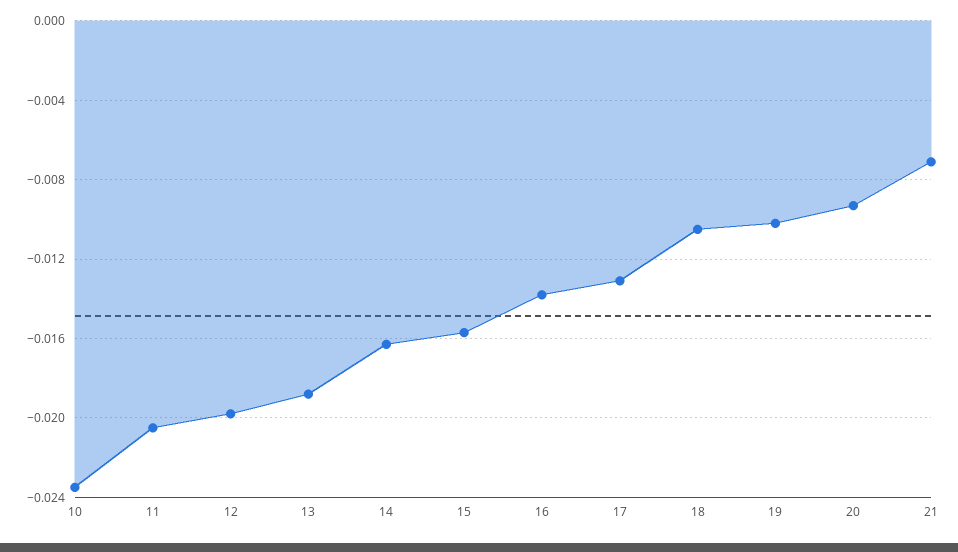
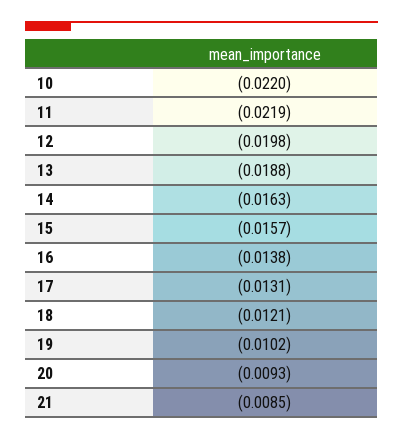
10: -0.0235 -> -0.022
11: -0.0205 -> -0.0219
18: -0.0105 -> -0.0121
21: -0.007 -> -0.0085

